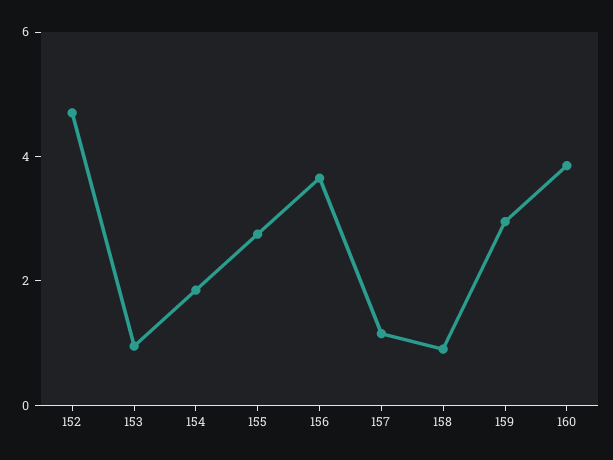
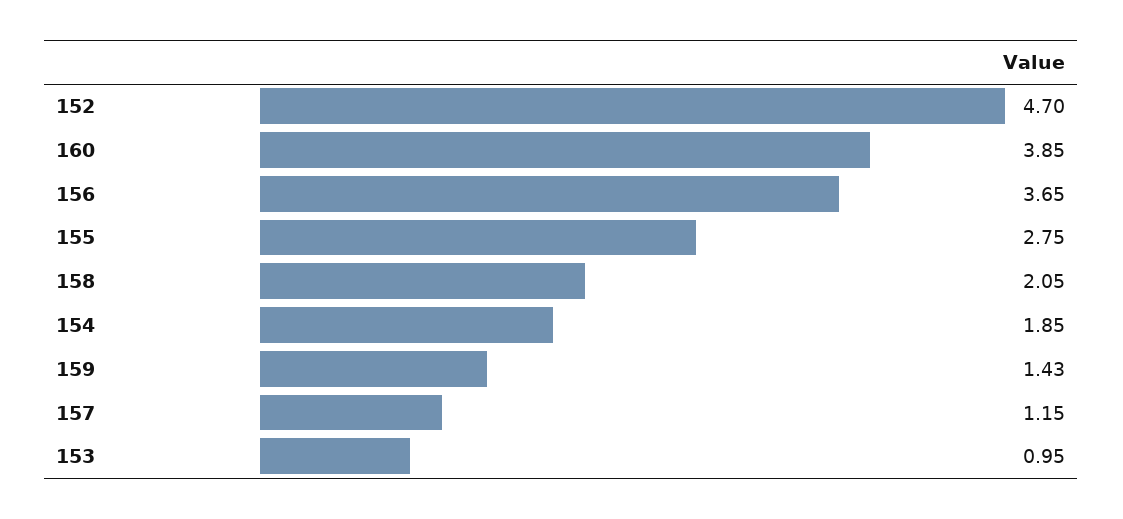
158: 1 -> 2.05
159: 3 -> 1.43

